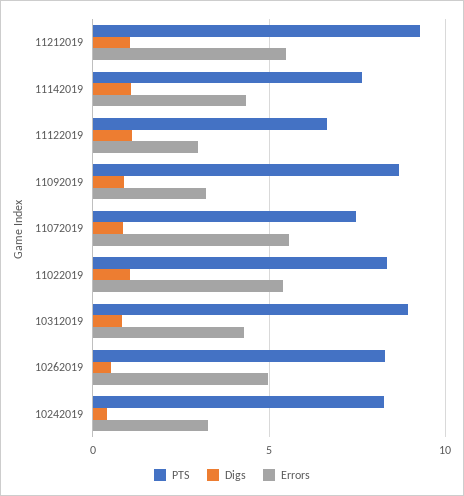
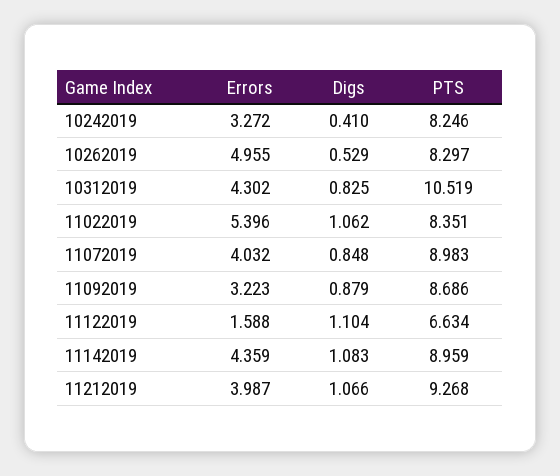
Errors, 11212019: 5.5 -> 3.987
PTS, 11142019: 7.5 -> 8.959
Errors, 11122019: 3 -> 1.588
PTS, 11072019: 7.5 -> 8.983
Errors, 11072019: 5.5 -> 4.032
PTS, 10312019: 9 -> 10.519

